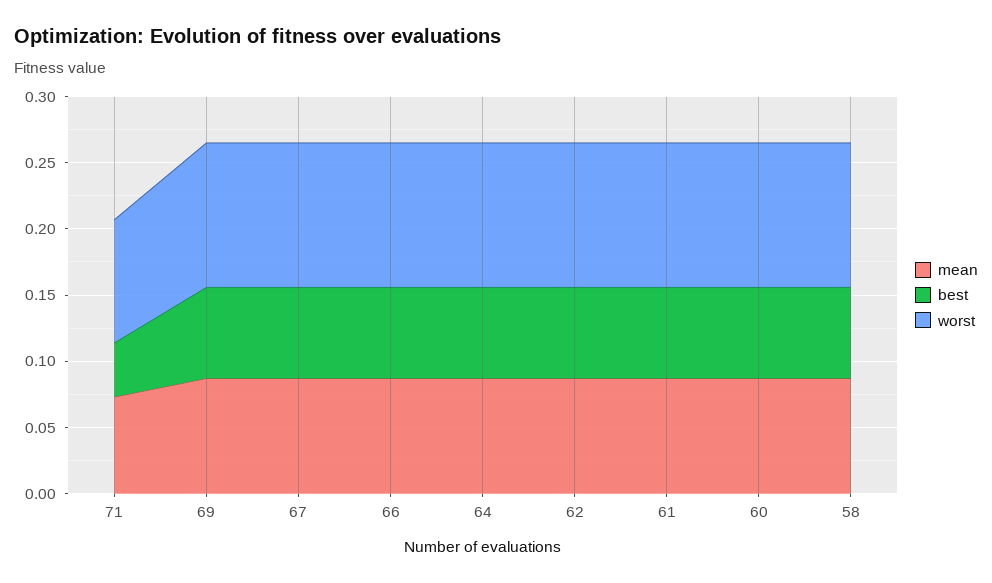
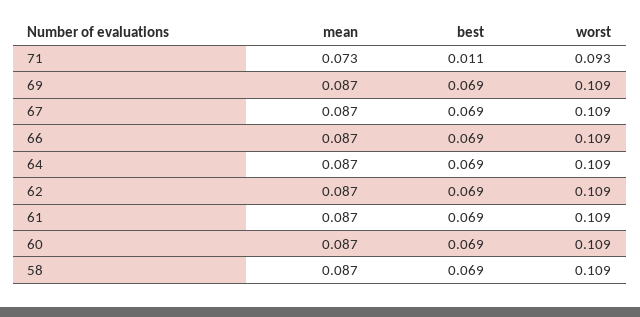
best, 71: 0.04 -> 0.011

